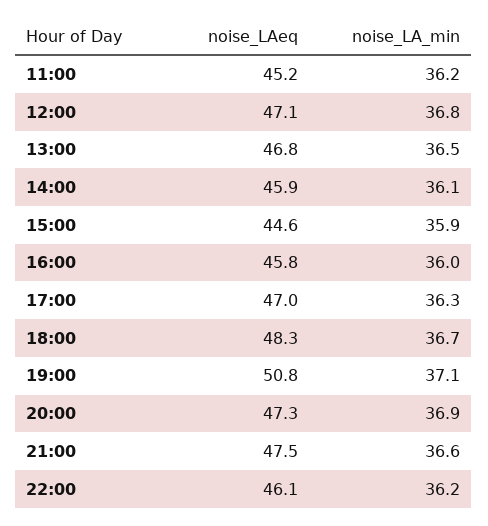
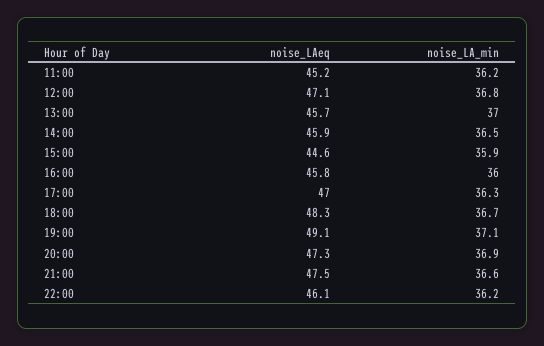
noise_LAeq, 13:00: 46.8 -> 45.7
noise_LA_min, 13:00: 36.5 -> 37
noise_LA_min, 14:00: 36.1 -> 36.5
noise_LAeq, 19:00: 50.8 -> 49.1

